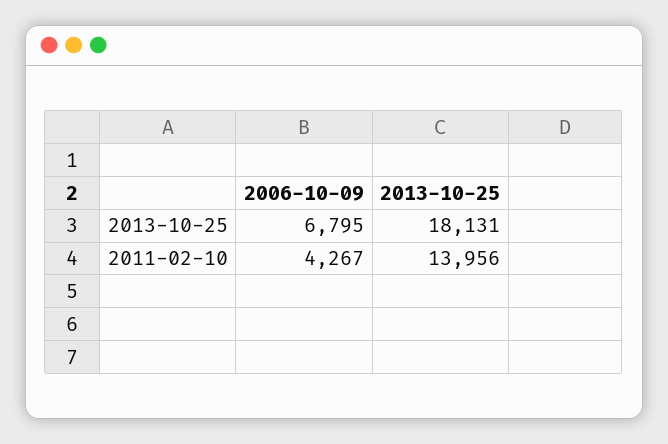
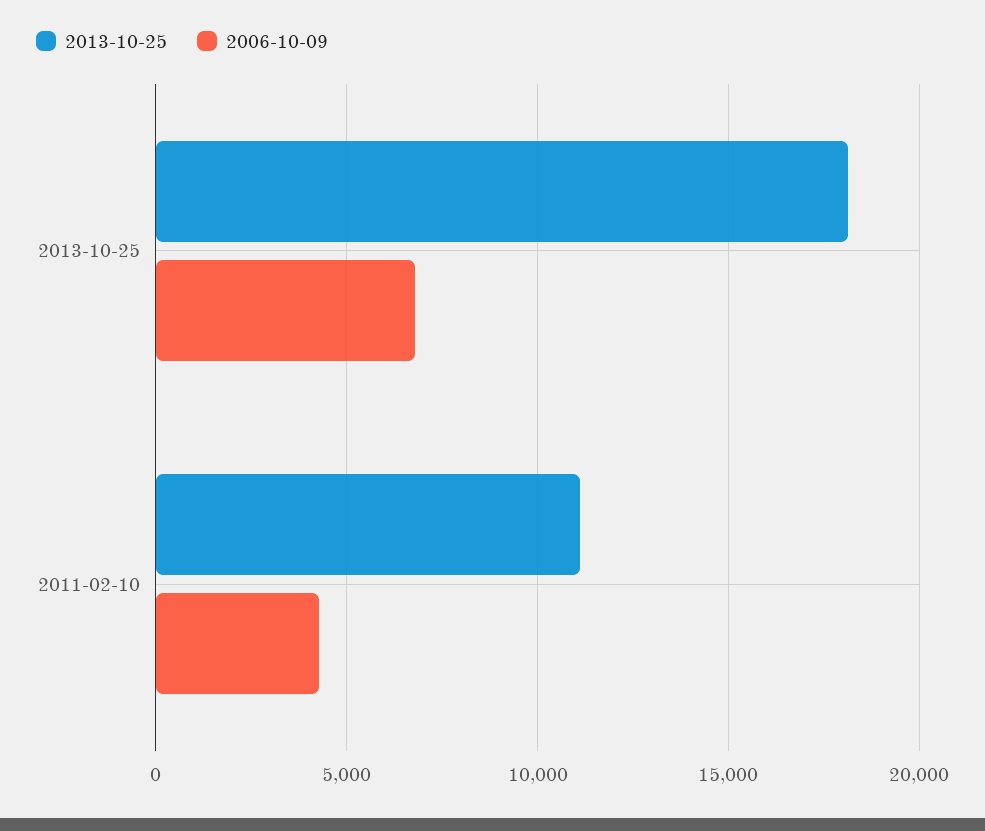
2013-10-25, 2011-02-10: 13956 -> 11000

